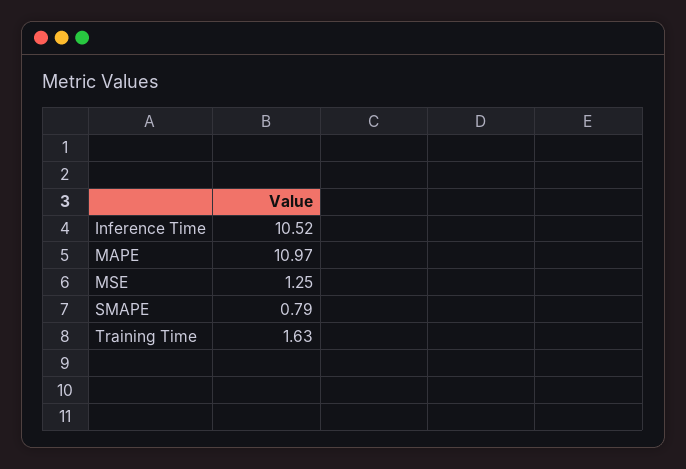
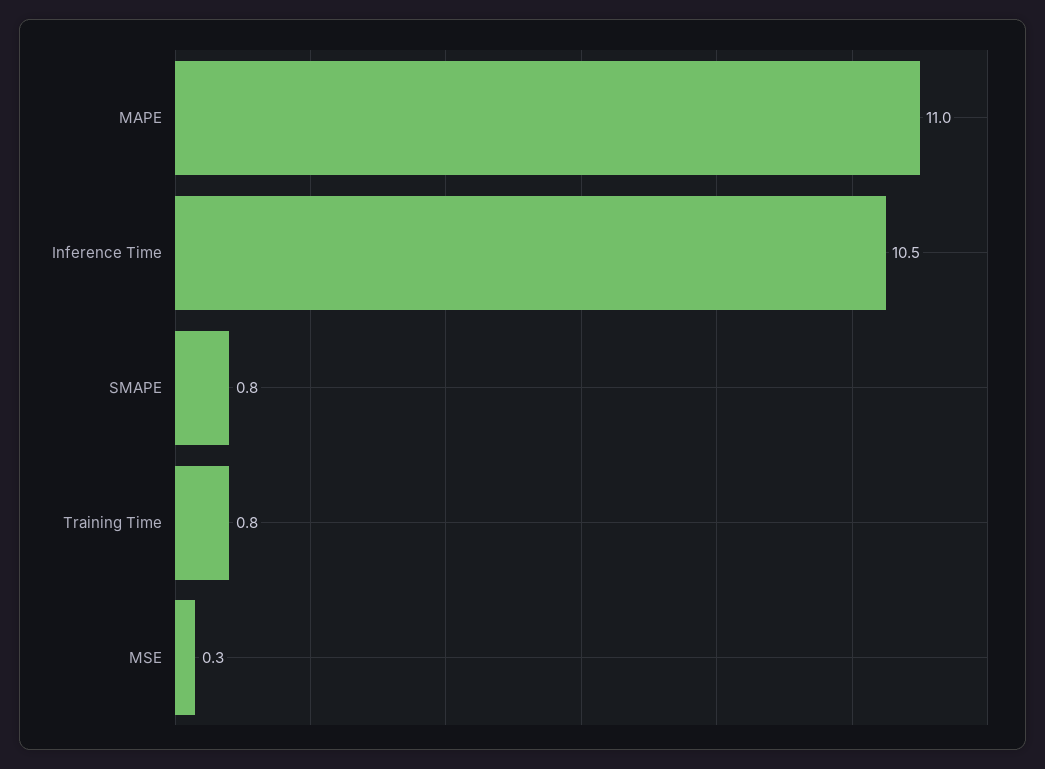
MSE: 1.25 -> 0.3
Training Time: 1.63 -> 0.8

